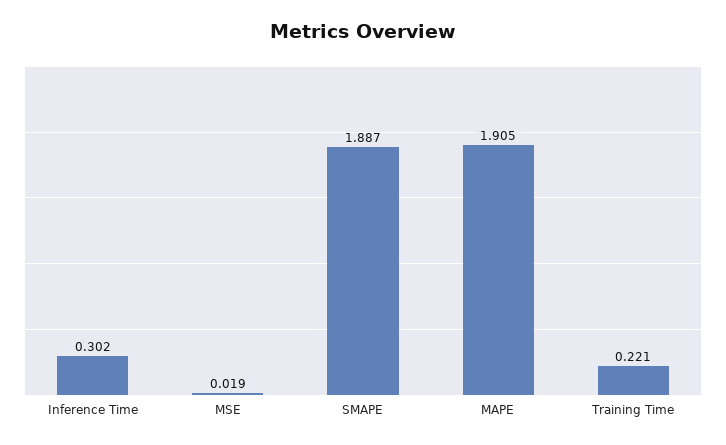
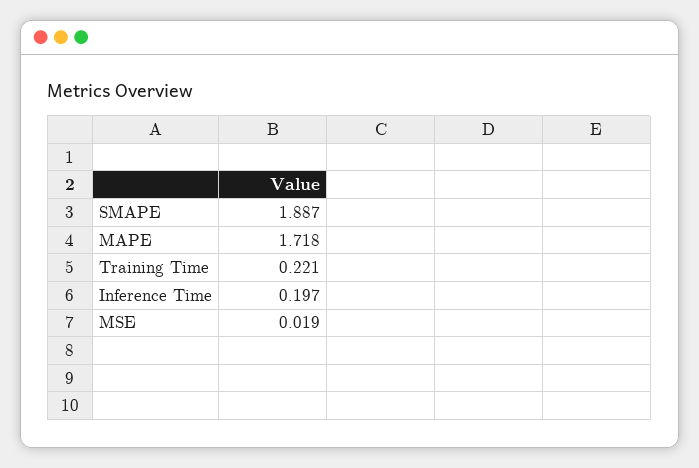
Inference Time: 0.302 -> 0.197
MAPE: 1.905 -> 1.718

